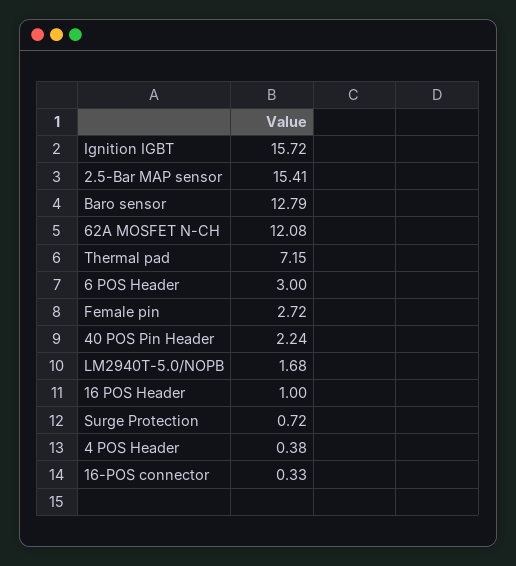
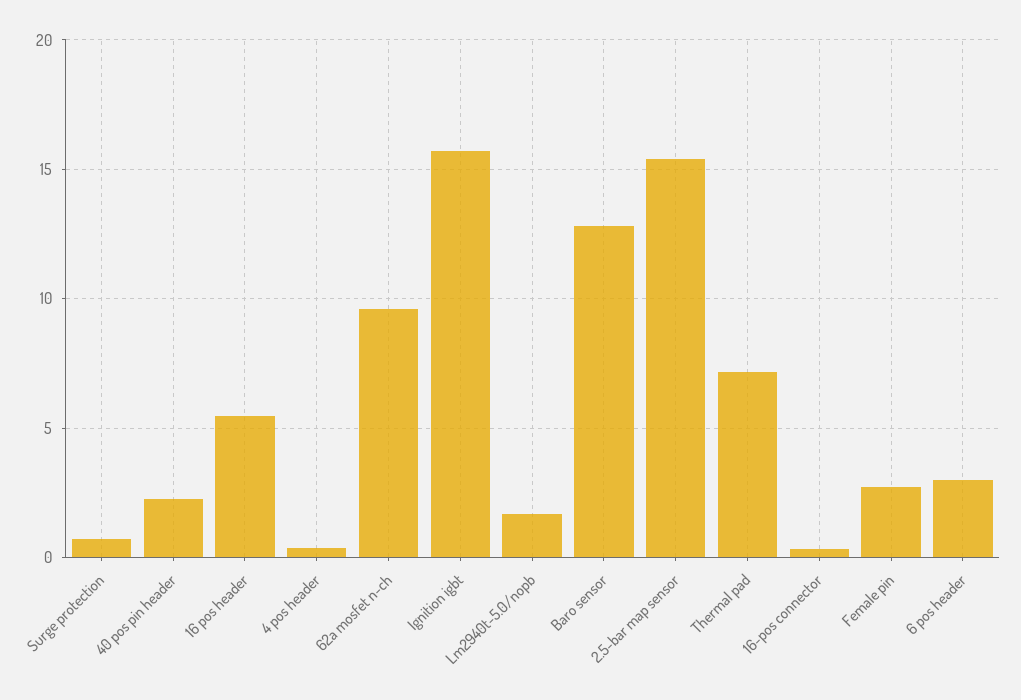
62A MOSFET N-CH: 12.08 -> 9.5
16 POS Header: 1 -> 5.5

